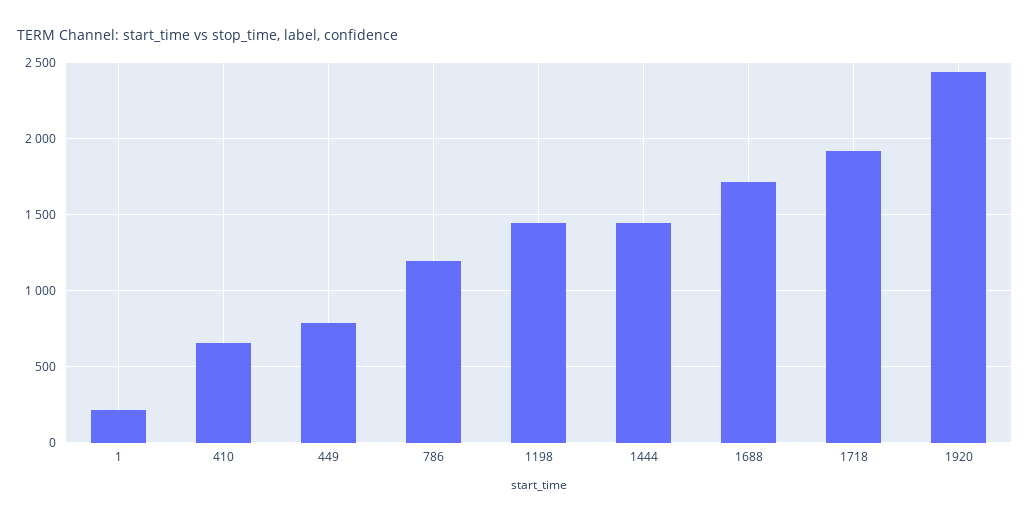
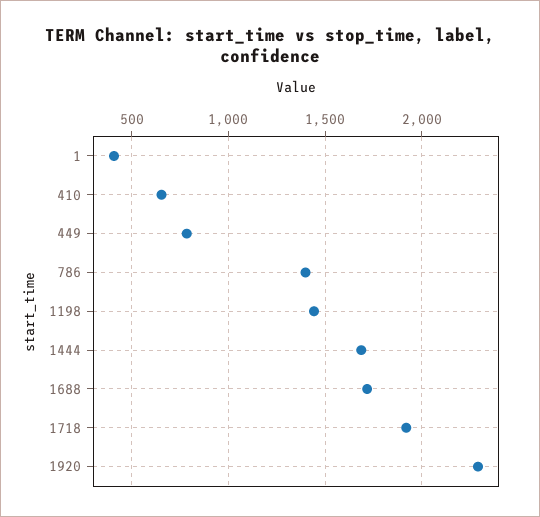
1: 200 -> 400
786: 1200 -> 1400
1444: 1450 -> 1700
1920: 2450 -> 2300

